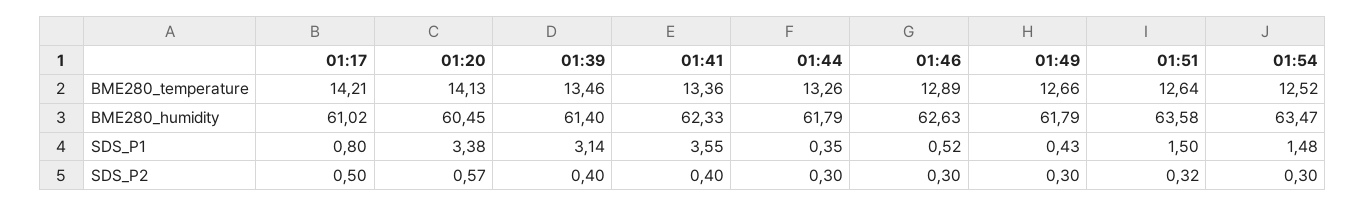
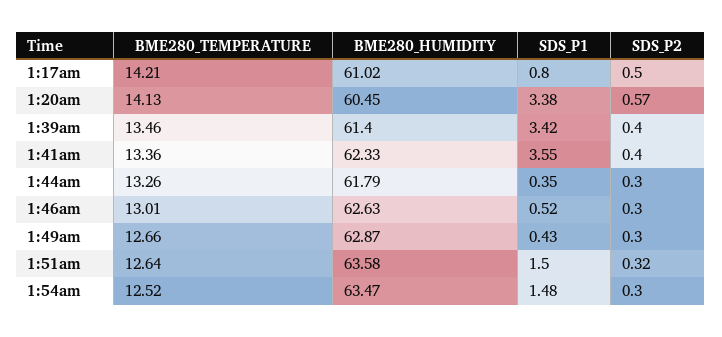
01:46, BME280_temperature: 12.89 -> 13.01
01:49, BME280_humidity: 61.79 -> 62.87
01:39, SDS_P1: 3.14 -> 3.42

